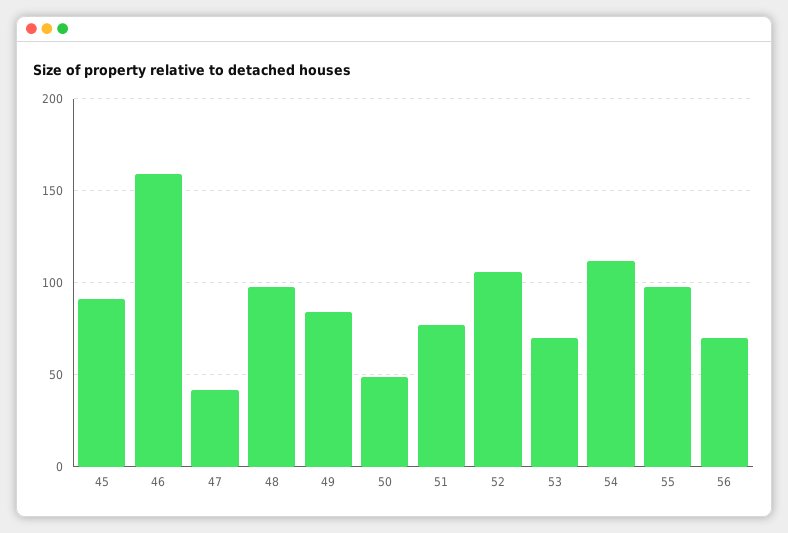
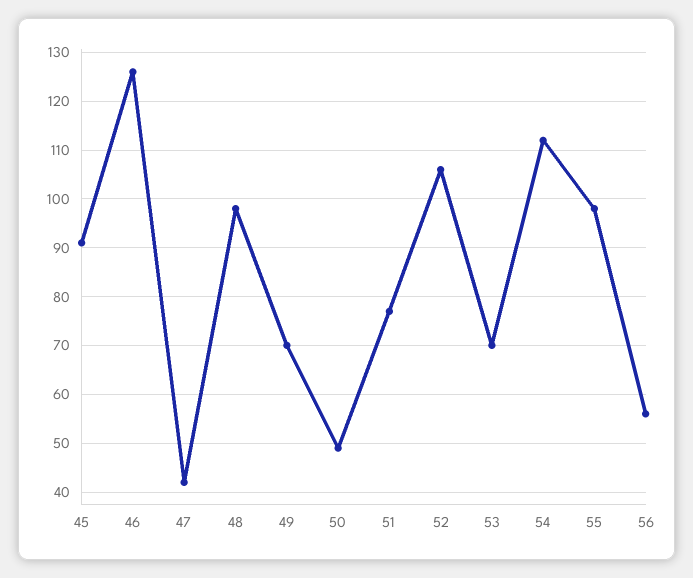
46: 160 -> 125
49: 85 -> 70
56: 70 -> 55

